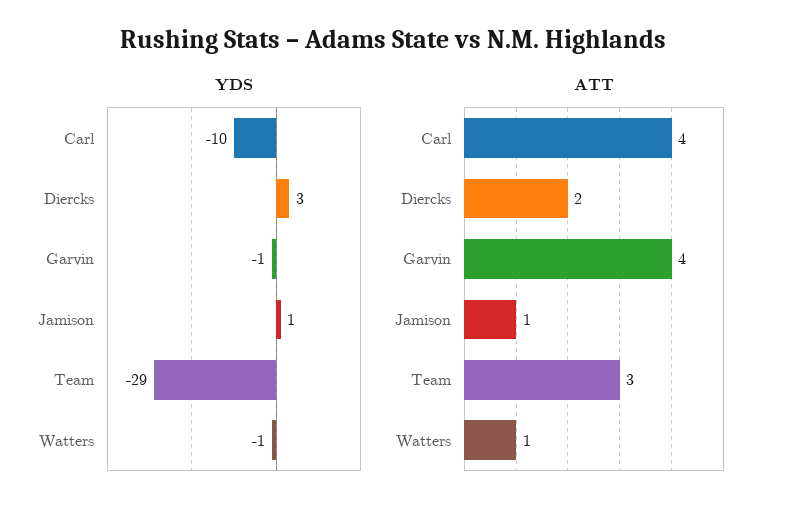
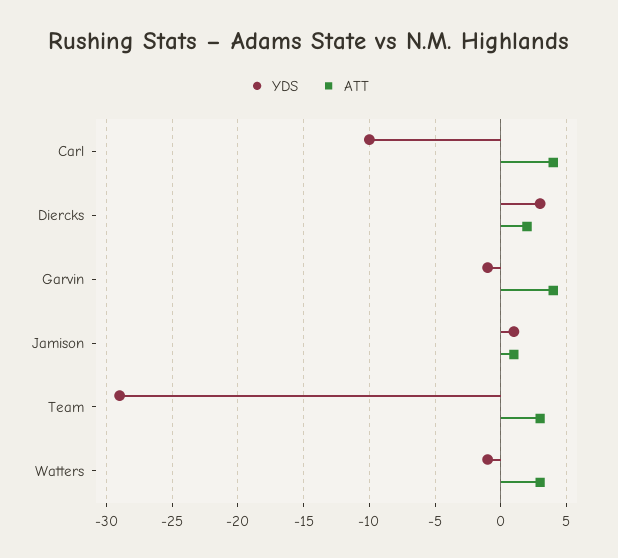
ATT, Watters: 1 -> 3

